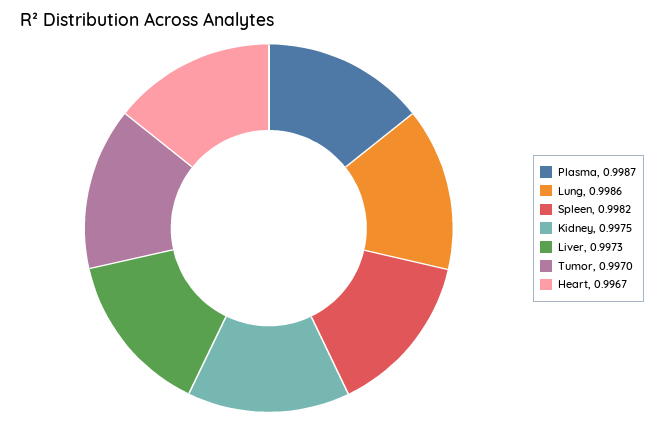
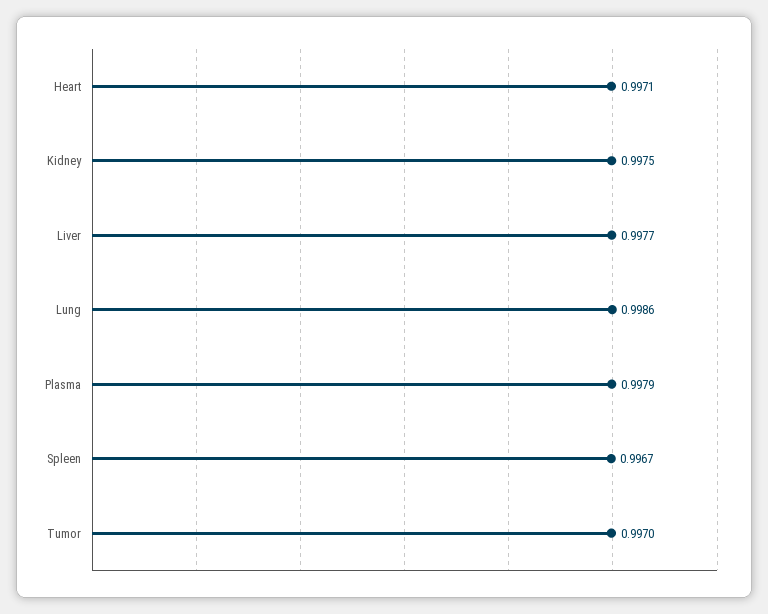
Plasma: 0.9987 -> 0.9979
Spleen: 0.9982 -> 0.9967
Liver: 0.9973 -> 0.9977
Heart: 0.9967 -> 0.9971

